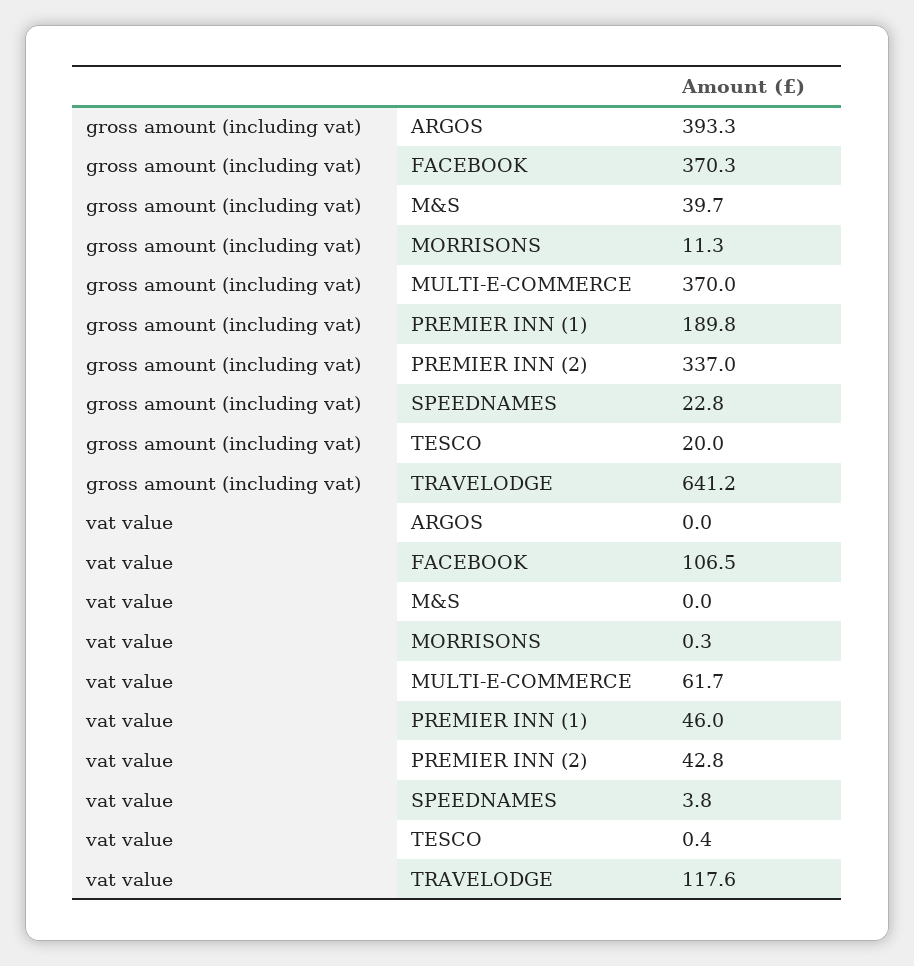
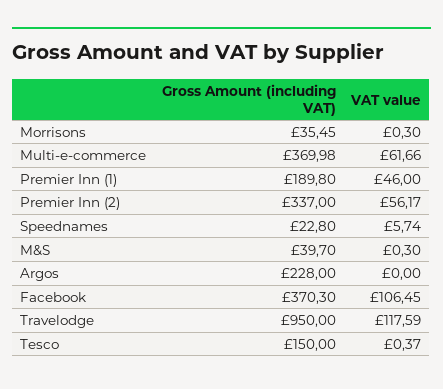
gross amount (including vat), ARGOS: 393.3 -> 228
gross amount (including vat), MORRISONS: 11.3 -> 35.45
gross amount (including vat), TESCO: 20 -> 150
gross amount (including vat), TRAVELODGE: 641.2 -> 950
vat value, M&S: 0 -> 0.3
vat value, PREMIER INN (2): 42.8 -> 56.17
vat value, SPEEDNAMES: 3.8 -> 5.74

